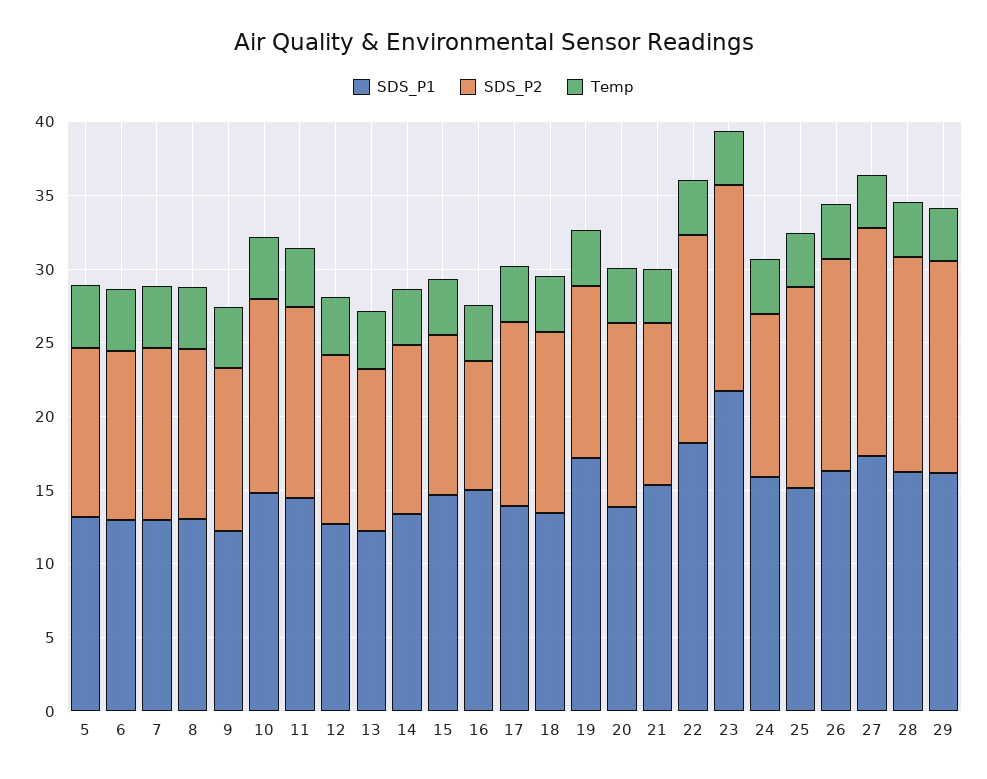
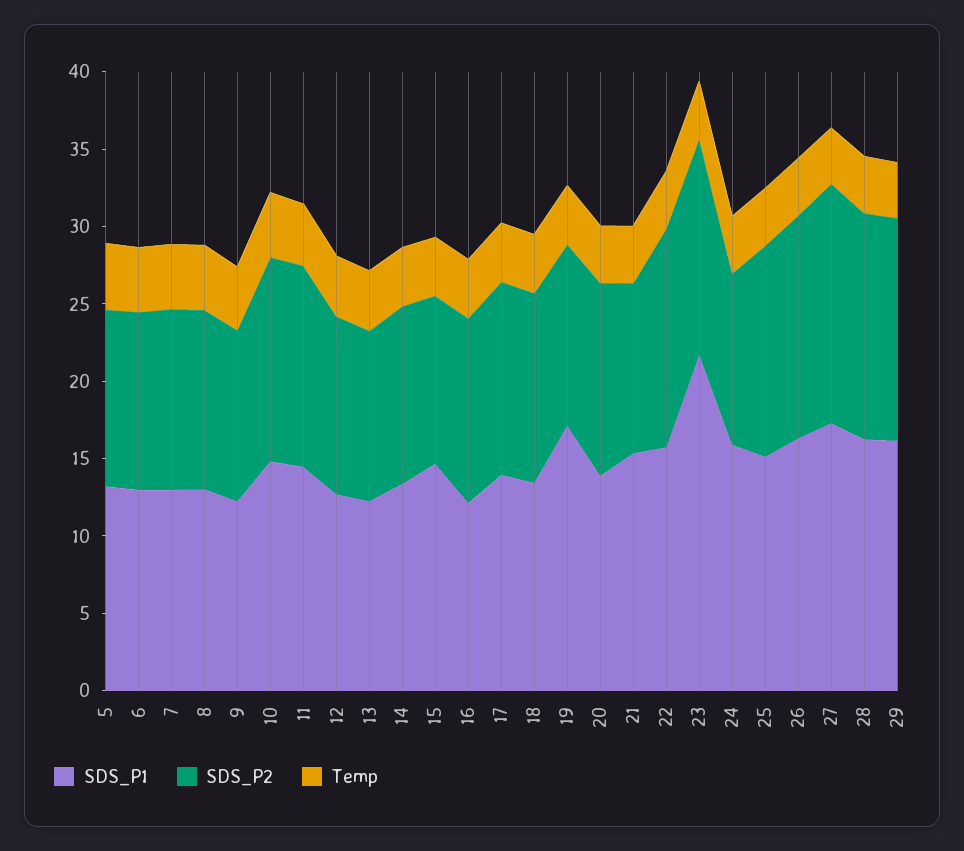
SDS_P1, 16: 15 -> 12
SDS_P2, 16: 9 -> 12
SDS_P1, 22: 18 -> 16

